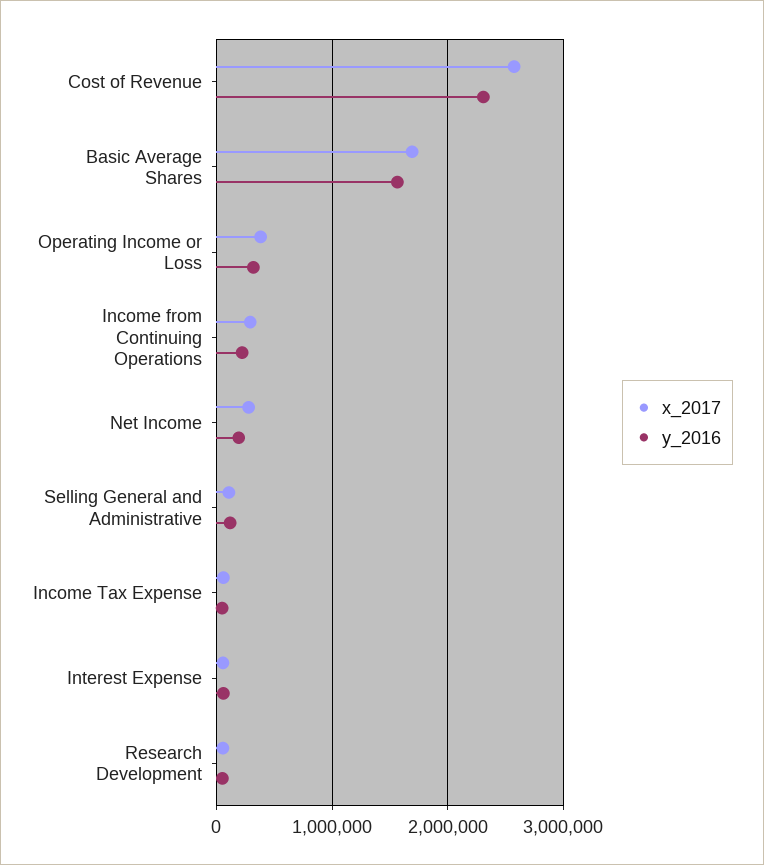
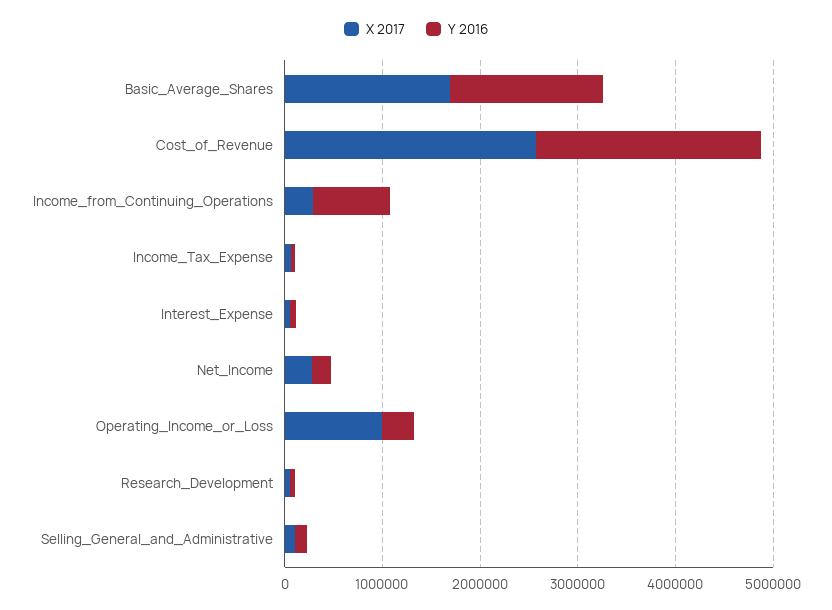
x_2017, Operating Income or Loss: 400000 -> 1000000
y_2016, Income from Continuing Operations: 200000 -> 800000

